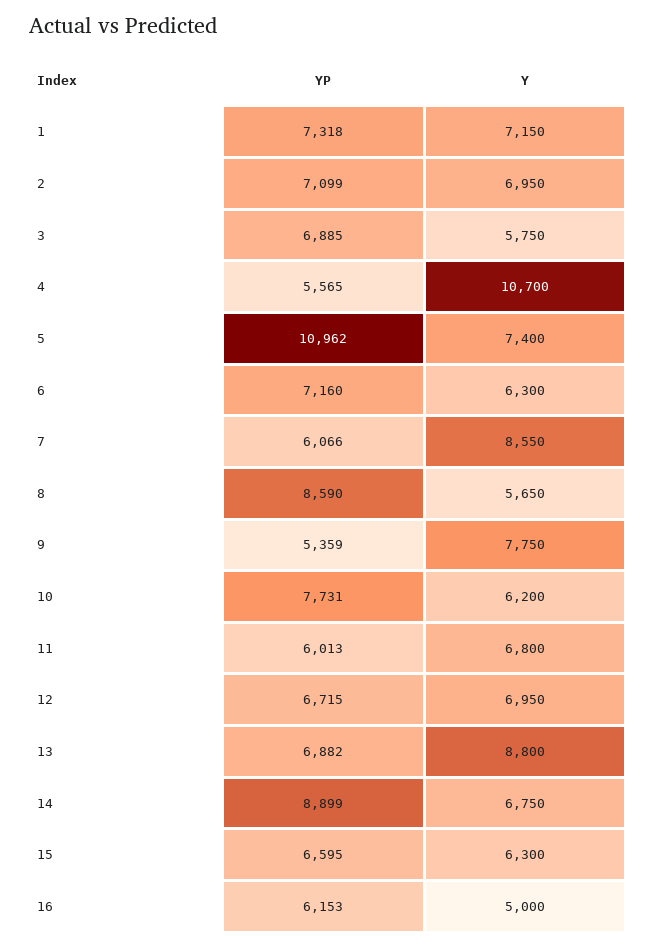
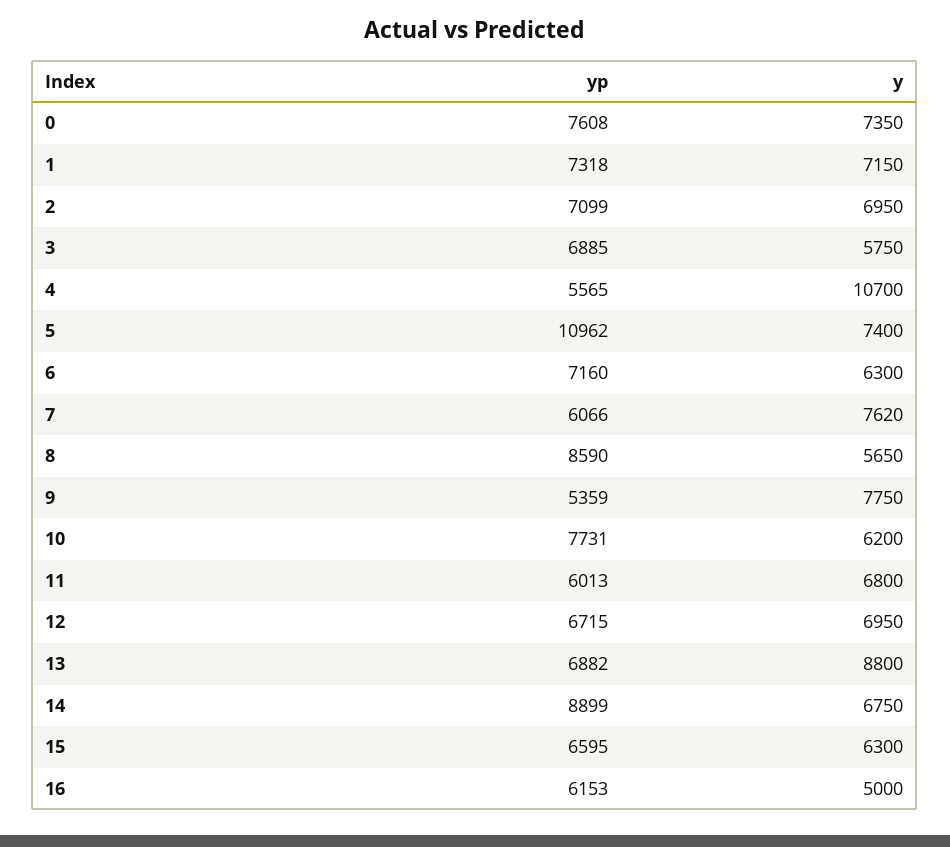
Y, 7: 8550 -> 7620
YP, 0: none -> 7608
Y, 0: none -> 7350

